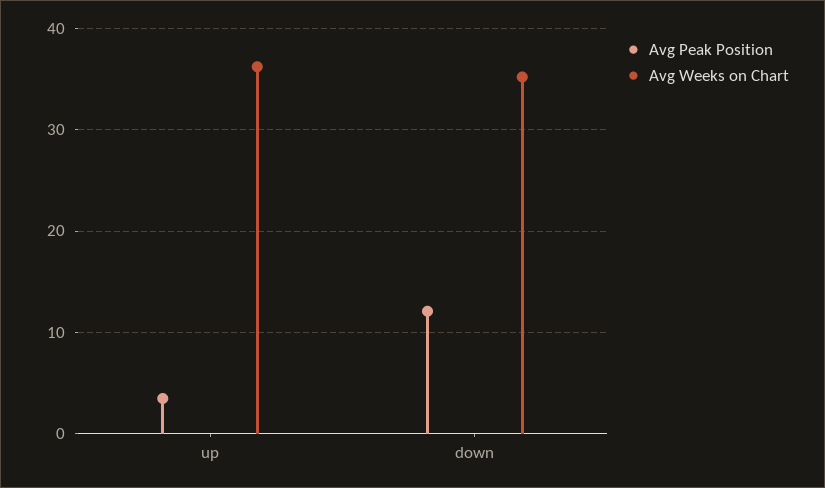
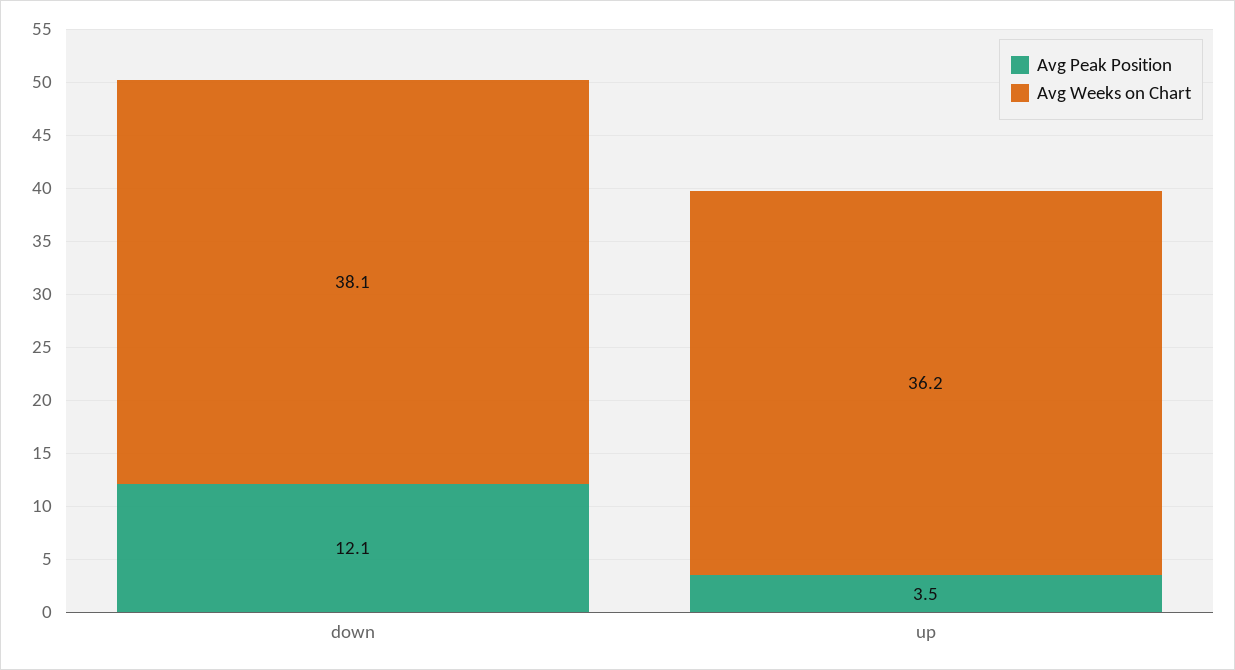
Avg Weeks on Chart, down: 35 -> 38.1

